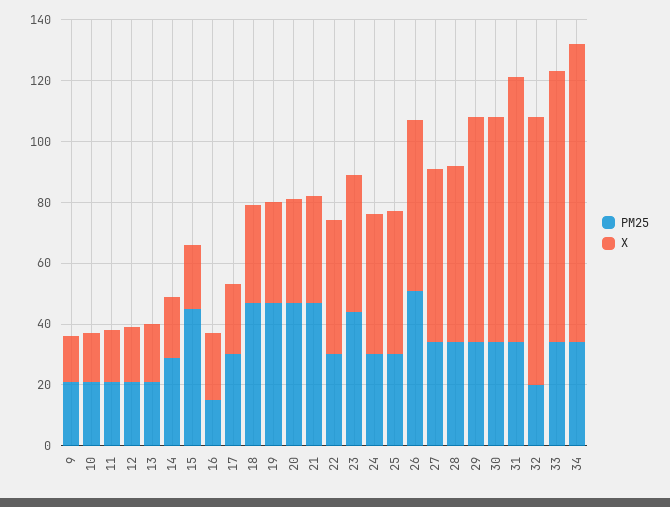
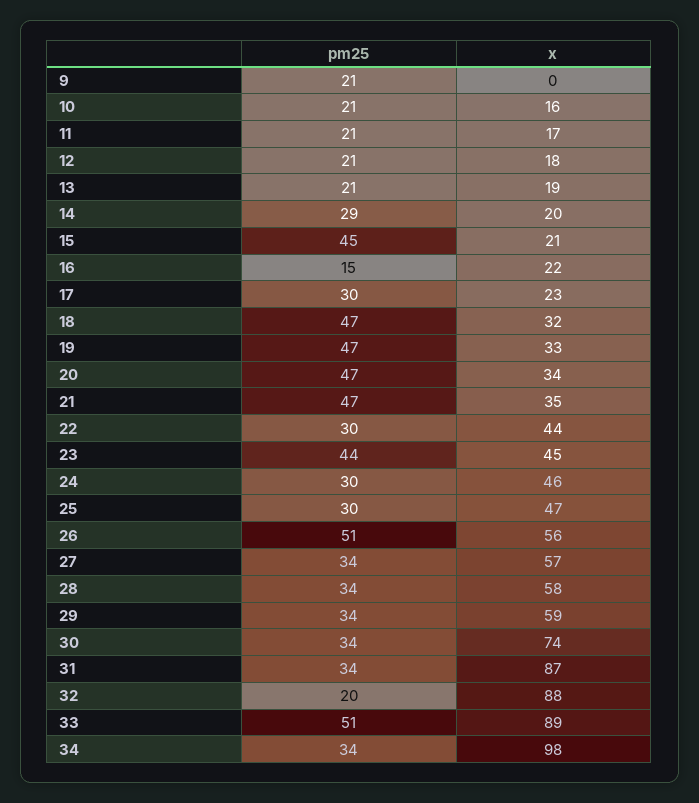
X, 9: 15 -> 0
X, 29: 75 -> 59
PM25, 33: 35 -> 51

